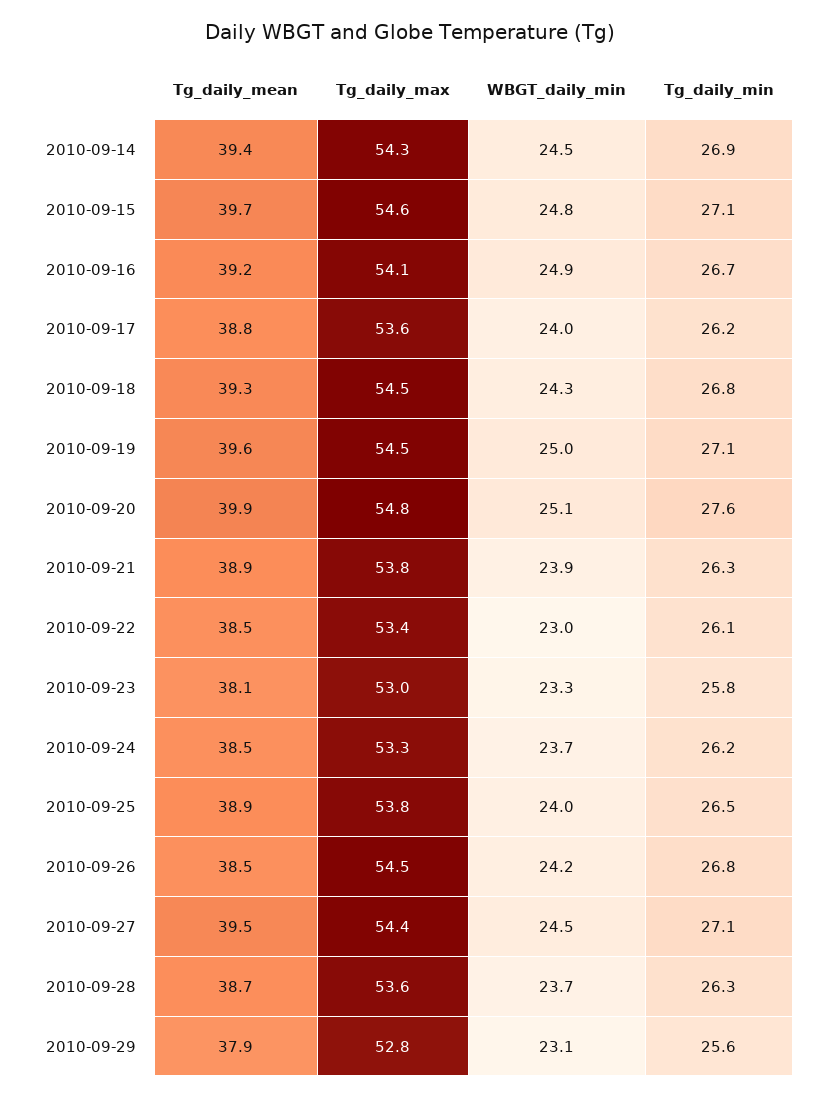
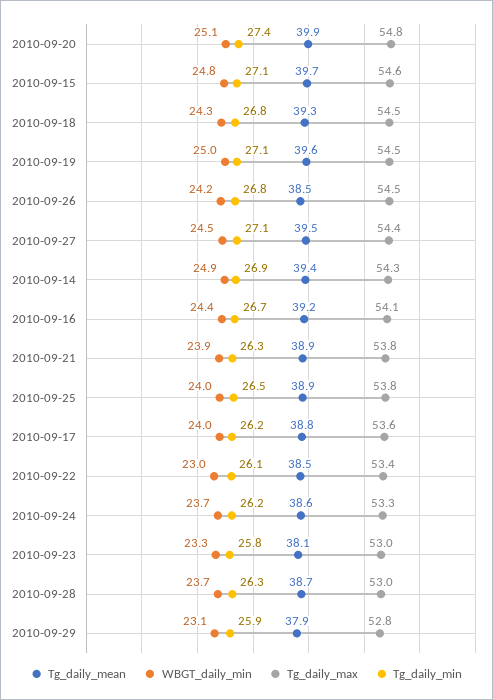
WBGT_daily_min, 2010-09-14: 24.5 -> 24.9
WBGT_daily_min, 2010-09-16: 24.9 -> 24.4
Tg_daily_min, 2010-09-20: 27.6 -> 27.4
Tg_daily_mean, 2010-09-24: 38.5 -> 38.6
Tg_daily_max, 2010-09-28: 53.6 -> 53
Tg_daily_min, 2010-09-29: 25.6 -> 25.9

